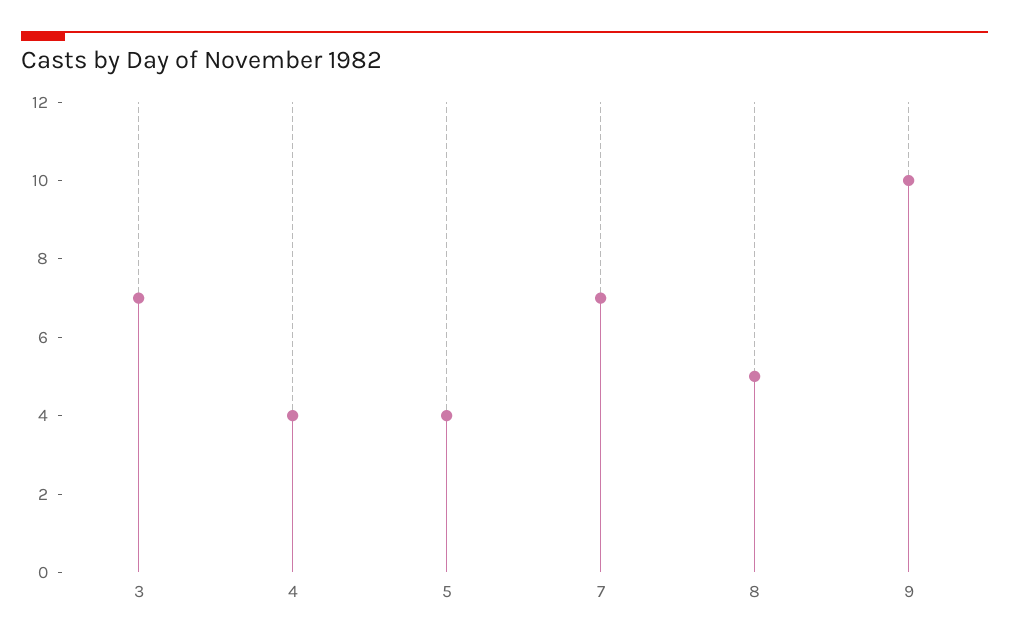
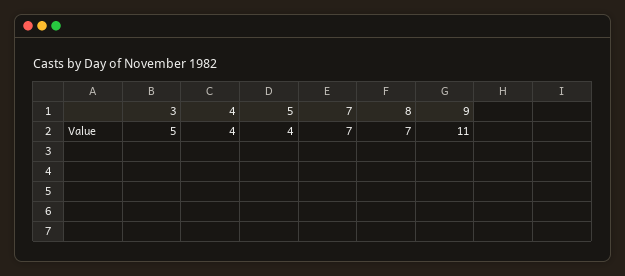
3: 7 -> 5
8: 5 -> 7
9: 10 -> 11

